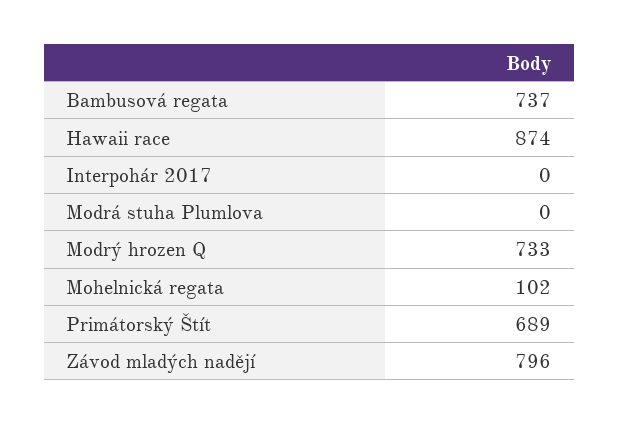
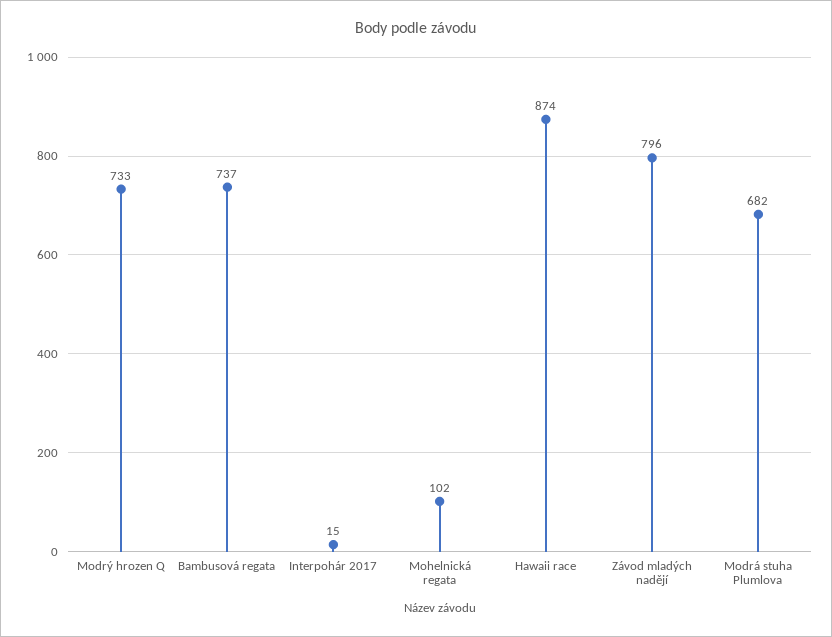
Interpohár 2017: 0 -> 15
Modrá stuha Plumlova: 0 -> 682
Primátorský Štít: 689 -> none

